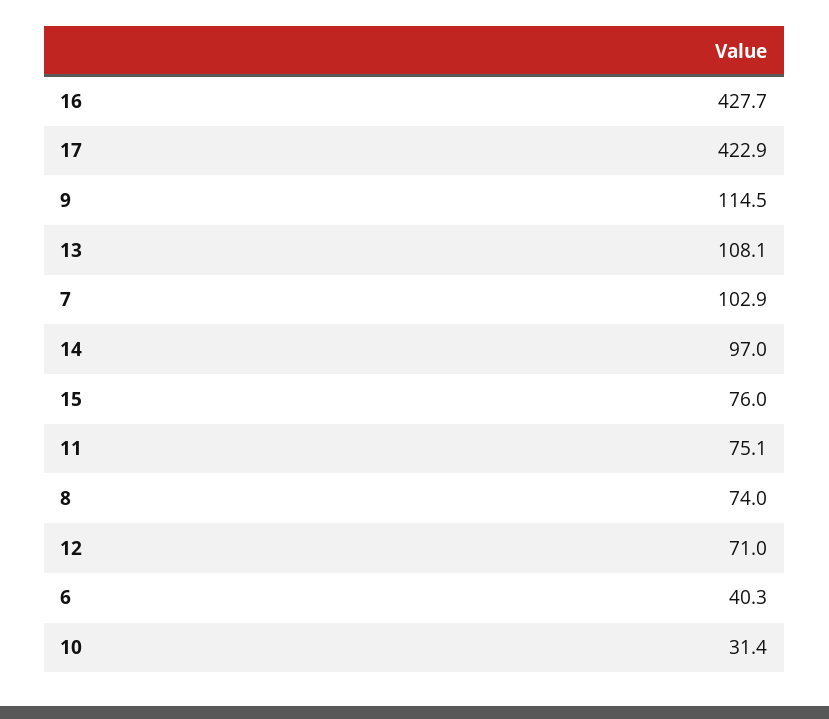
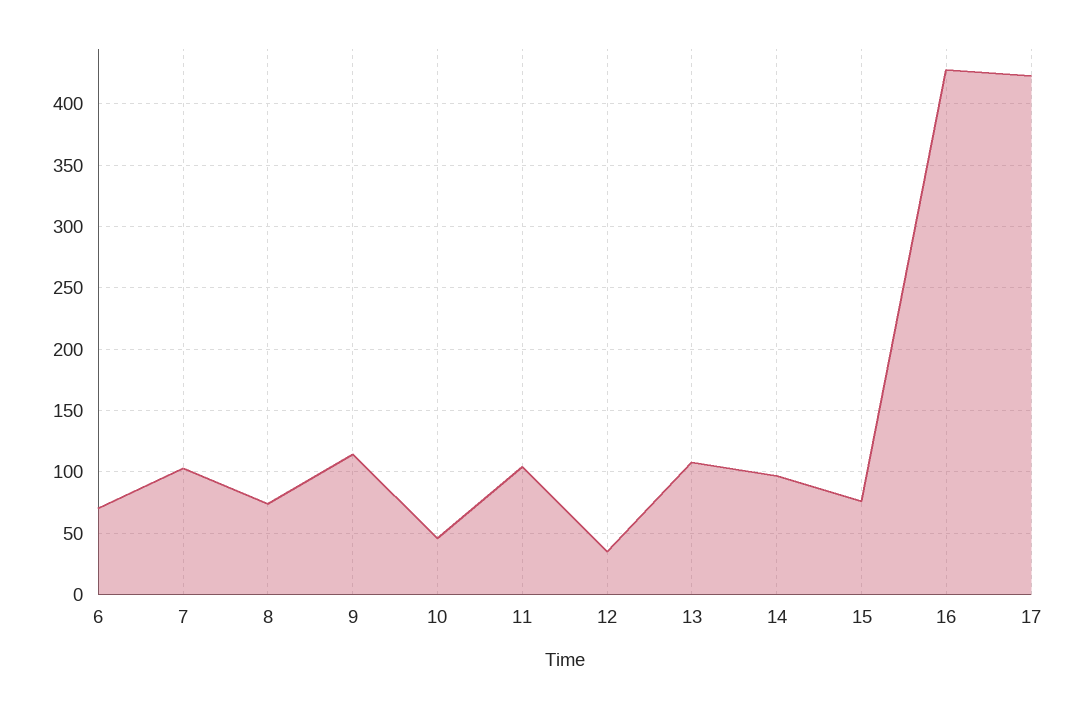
11: 75.1 -> 105
12: 71 -> 35
6: 40.3 -> 70
10: 31.4 -> 45

